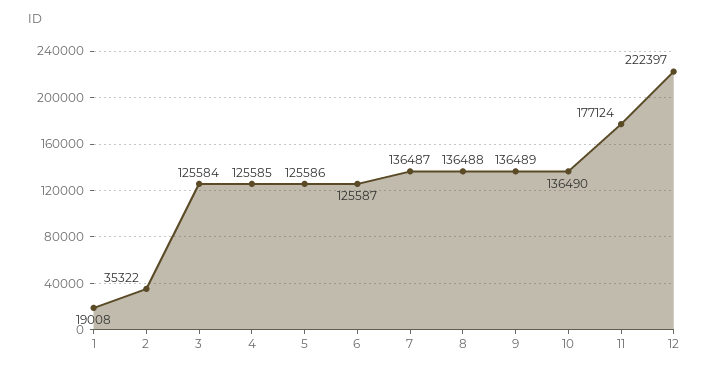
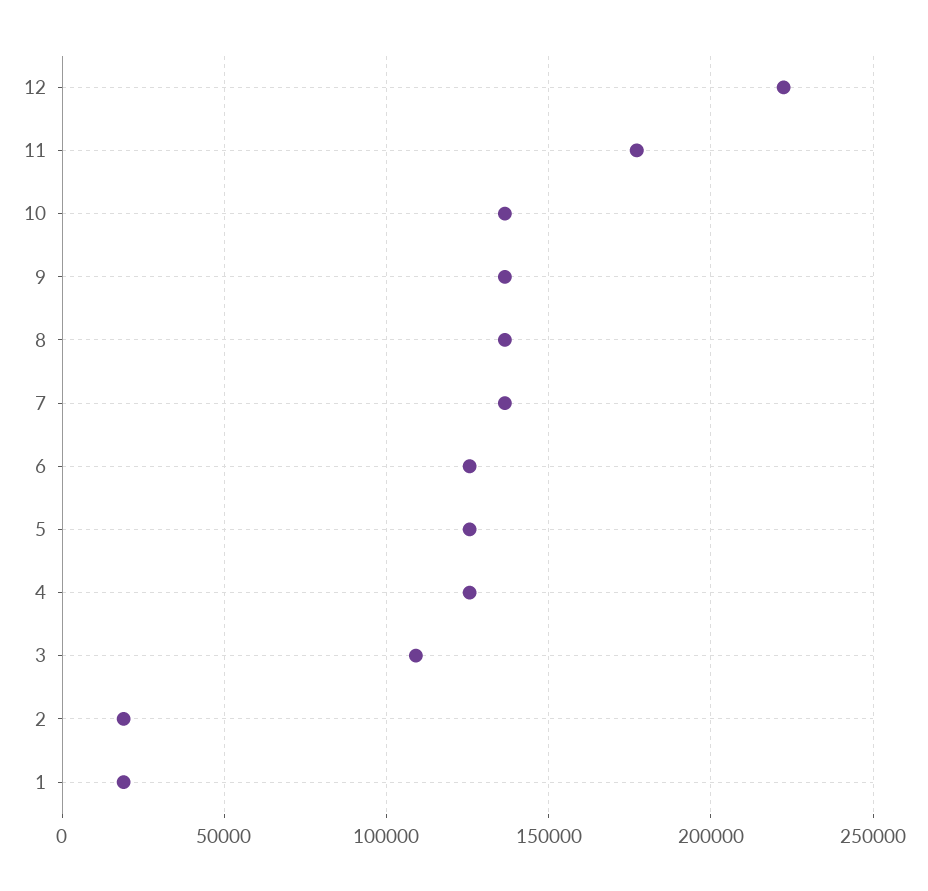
2: 35322 -> 20000
3: 125584 -> 110000

